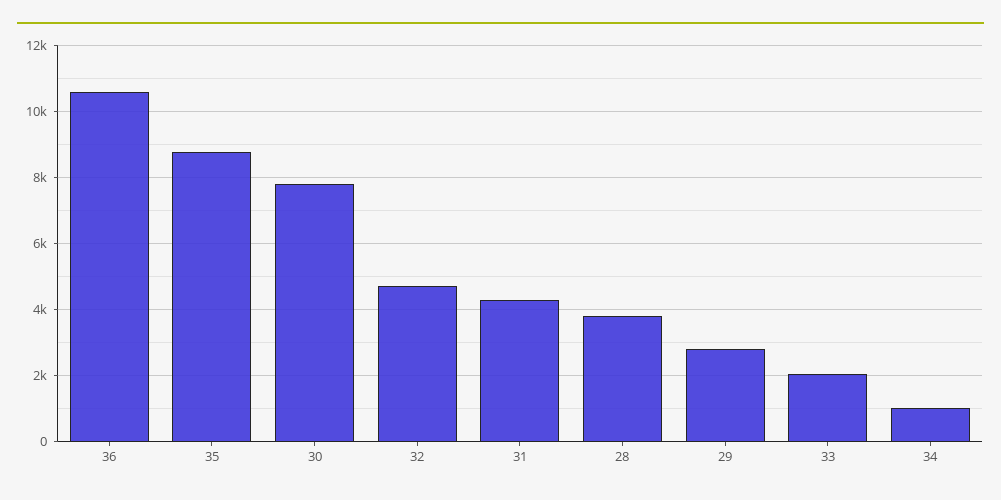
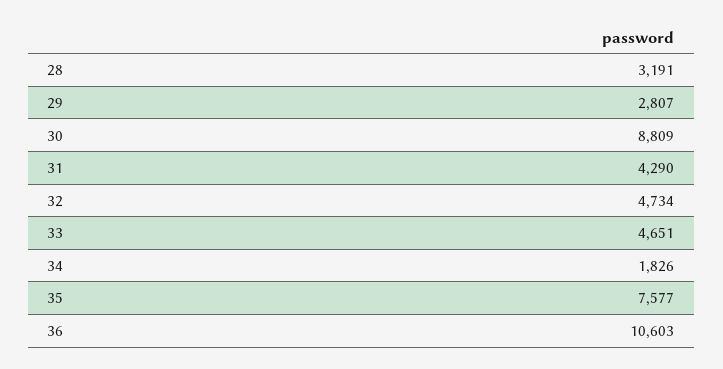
35: 8800 -> 7577
30: 7800 -> 8809
28: 3800 -> 3191
33: 2000 -> 4651
34: 1000 -> 1826

